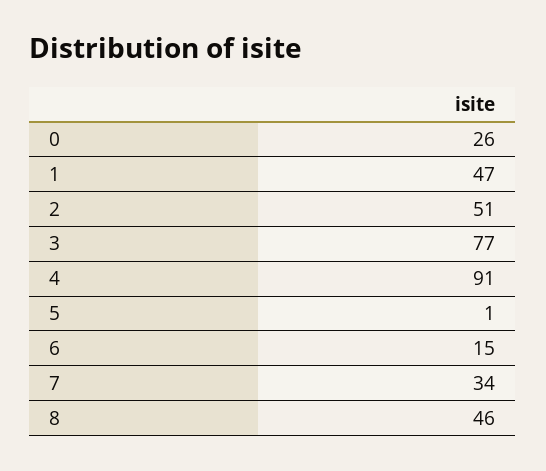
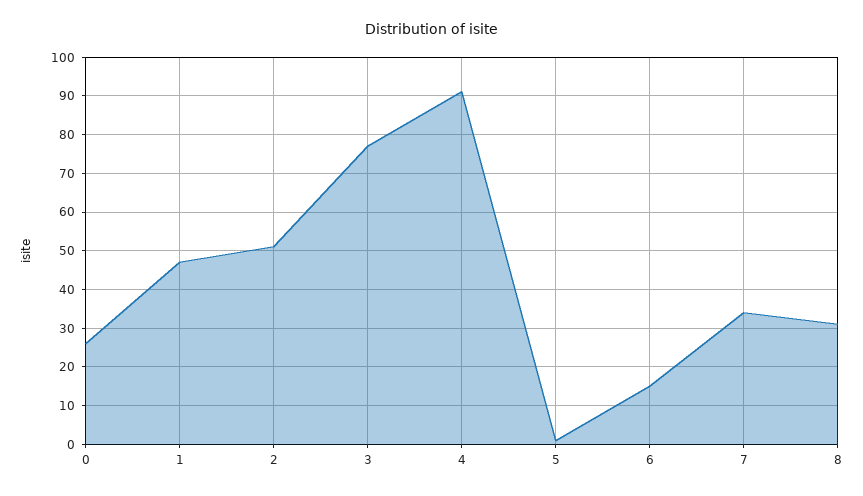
8: 46 -> 30

